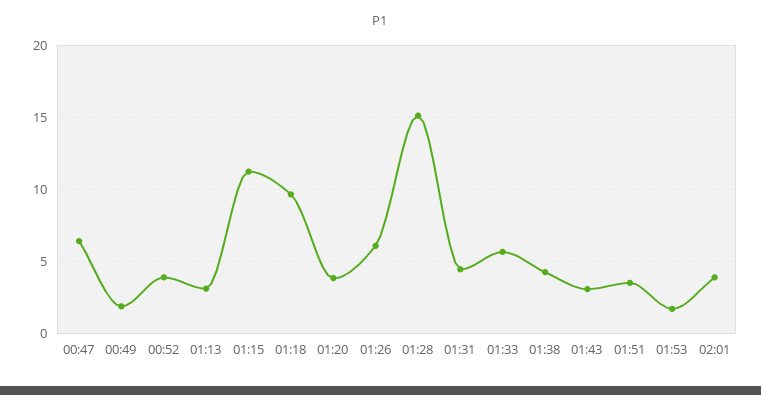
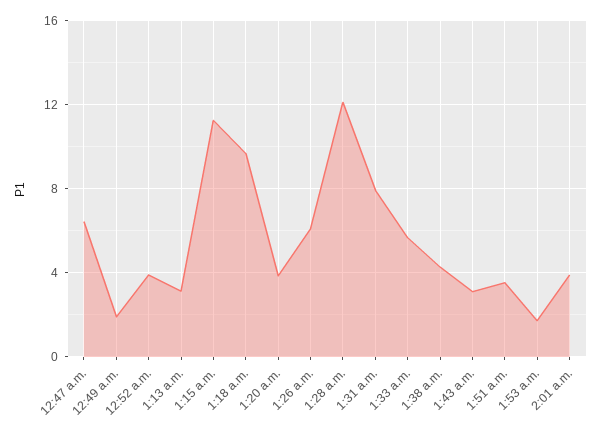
01:28: 15 -> 12
01:31: 4.5 -> 8

